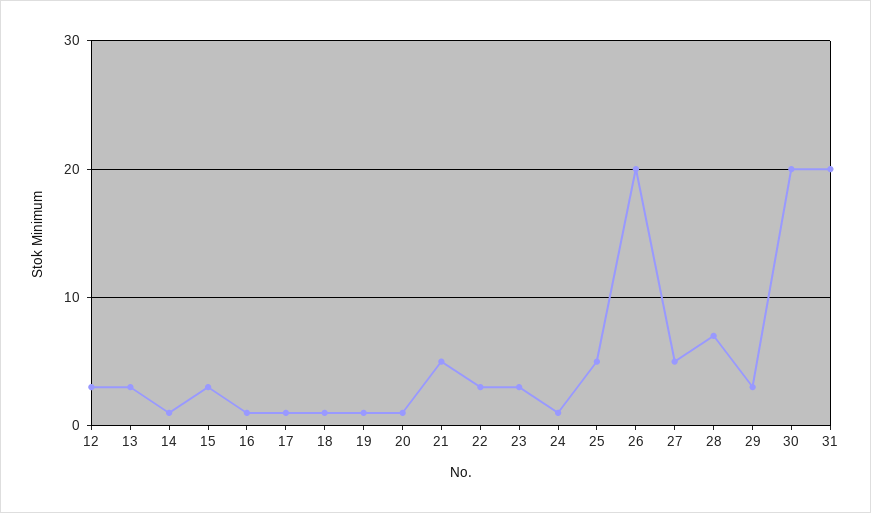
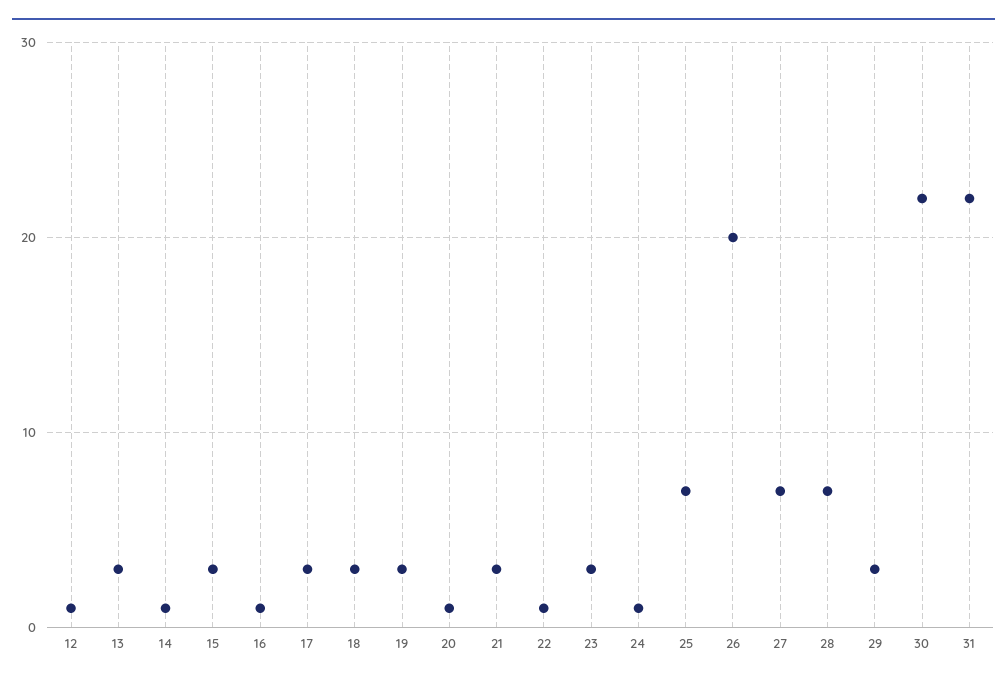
12: 3 -> 1
17: 1 -> 3
18: 1 -> 3
19: 1 -> 3
21: 5 -> 3
22: 3 -> 1
25: 5 -> 7
27: 5 -> 7
30: 20 -> 22
31: 20 -> 22

